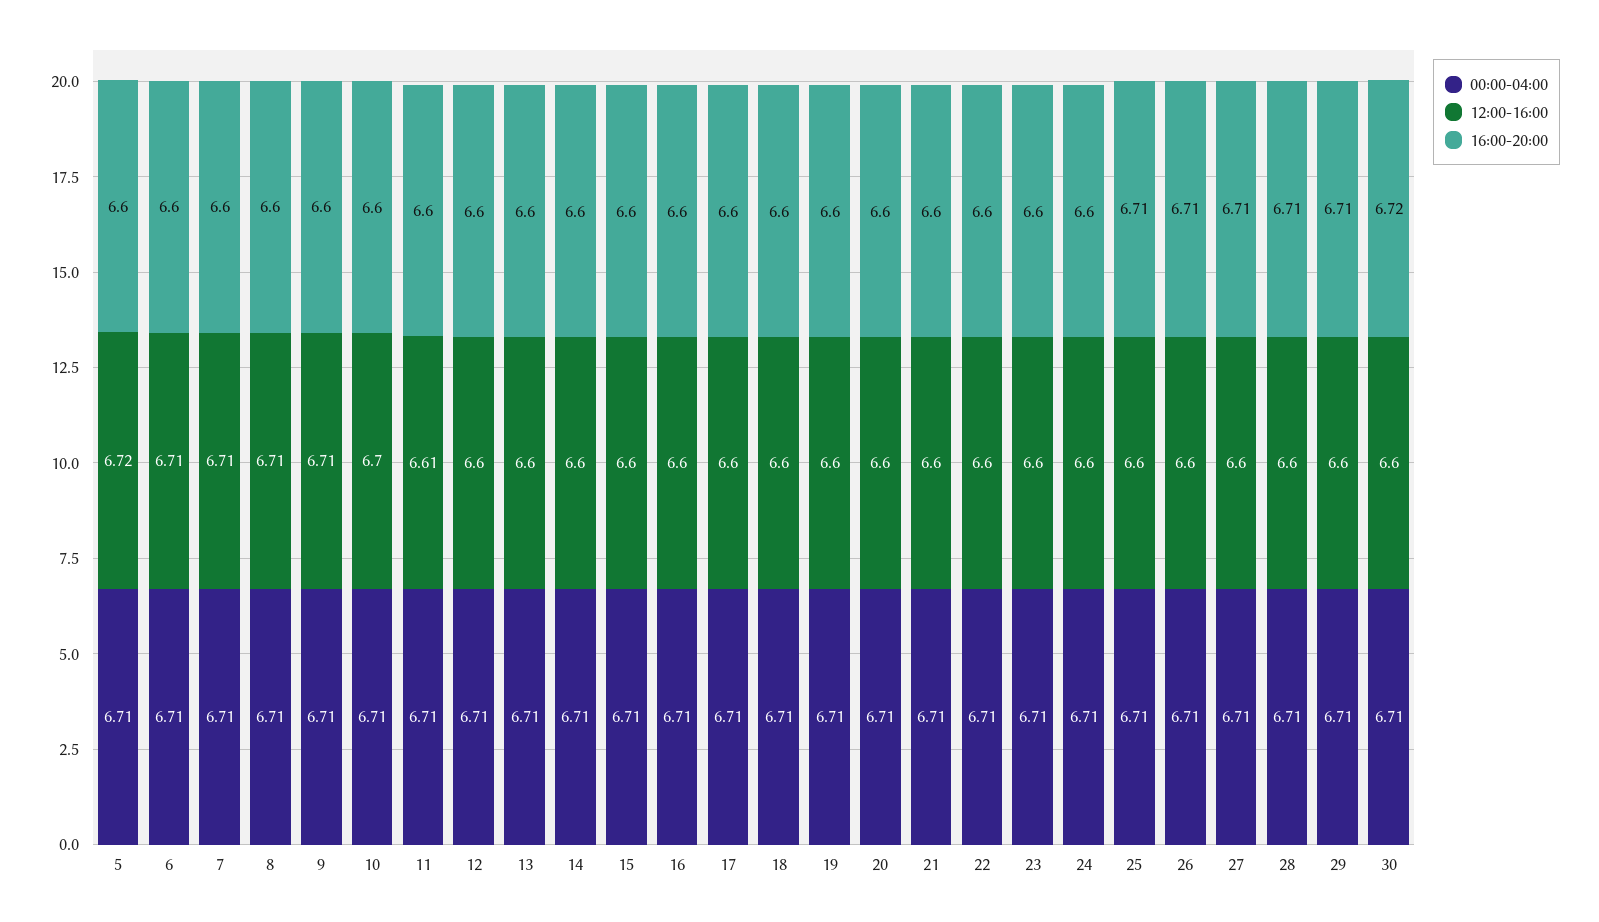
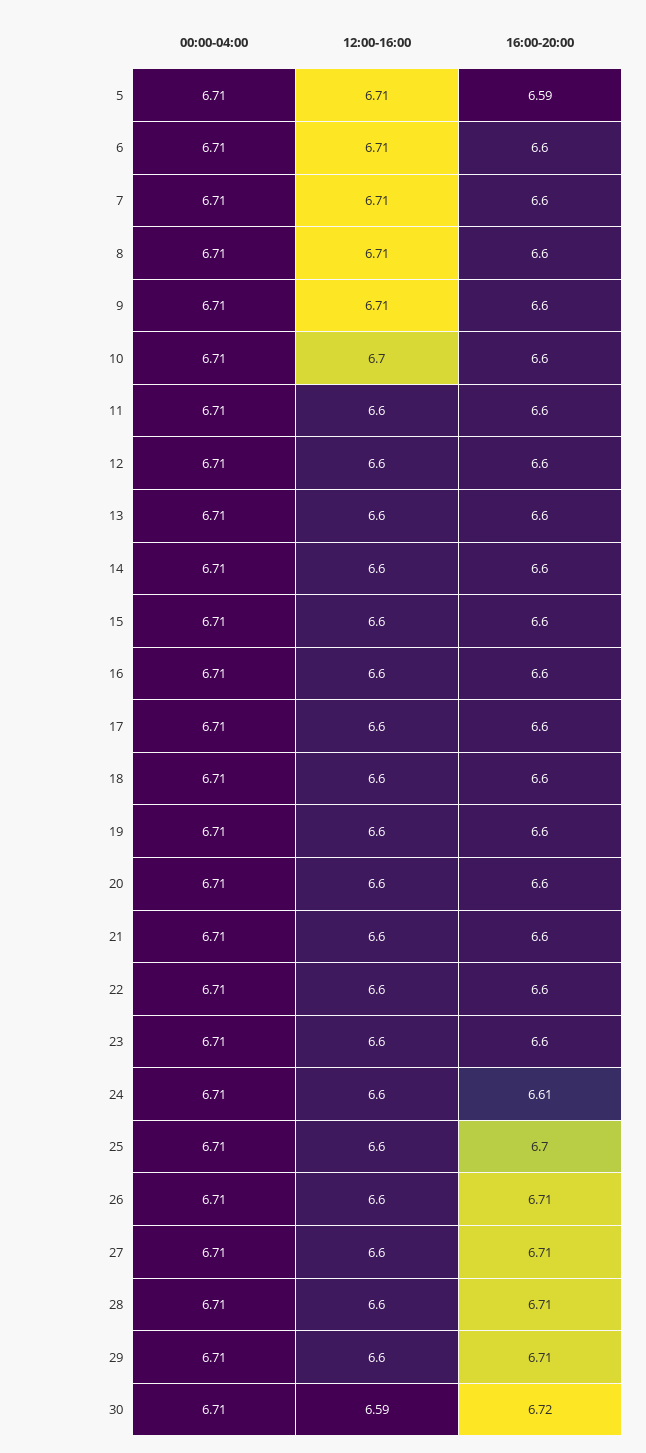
12:00-16:00, 5: 6.72 -> 6.71
16:00-20:00, 5: 6.6 -> 6.59
12:00-16:00, 11: 6.61 -> 6.6
16:00-20:00, 24: 6.6 -> 6.61
16:00-20:00, 25: 6.71 -> 6.7
12:00-16:00, 30: 6.6 -> 6.59

